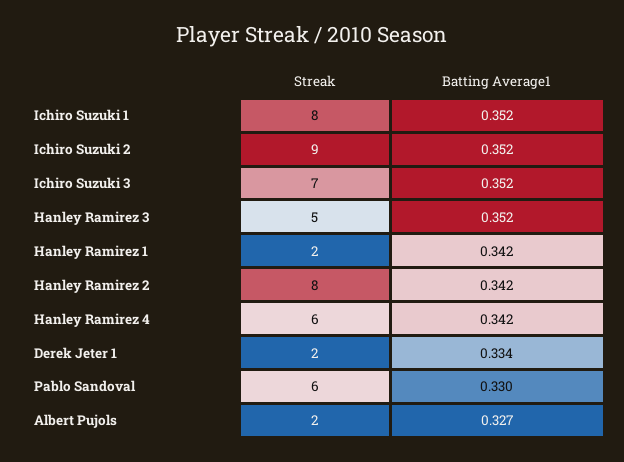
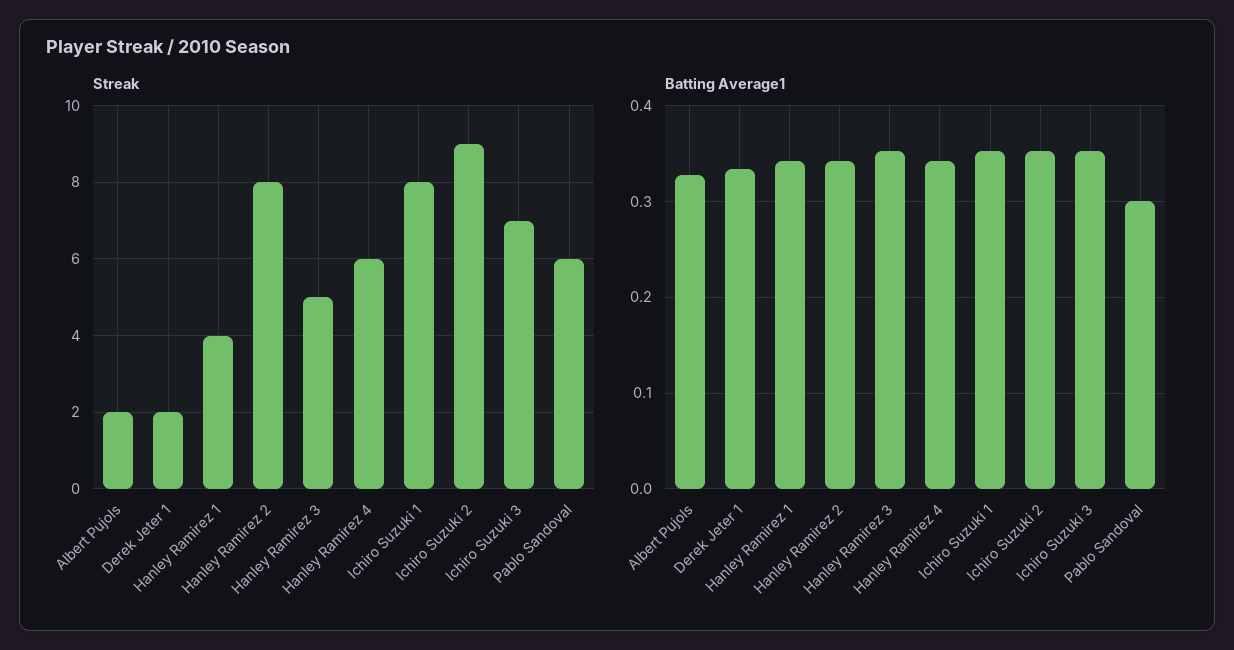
Streak, Hanley Ramirez 1: 2 -> 4
Batting Average1, Pablo Sandoval: 0.33 -> 0.3

